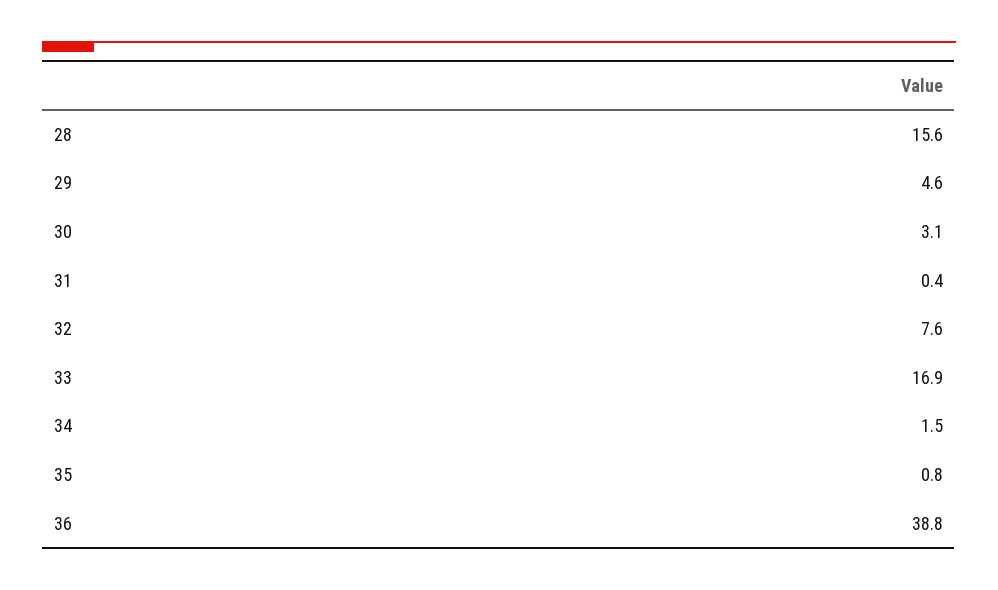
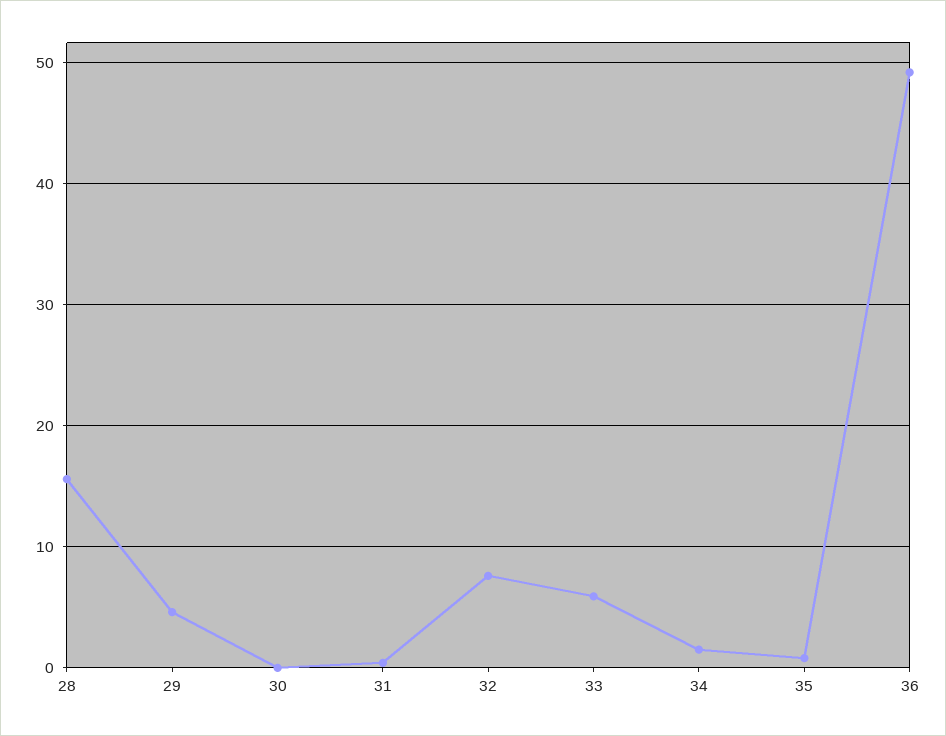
30: 3.1 -> 0
33: 16.9 -> 6
36: 38.8 -> 49

